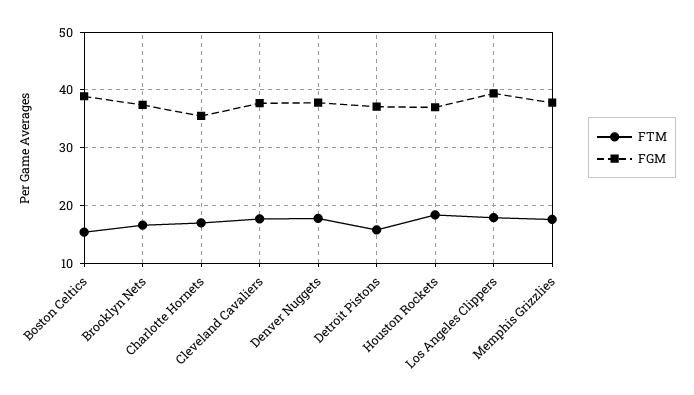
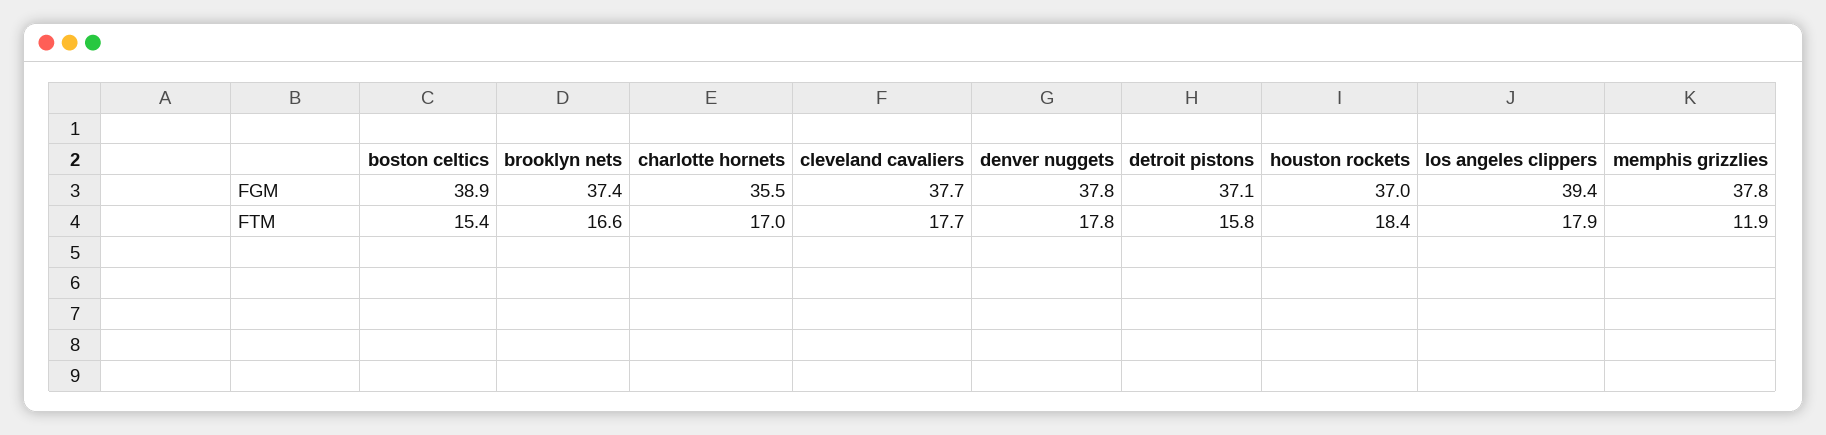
FTM, Memphis Grizzlies: 18 -> 11.9

